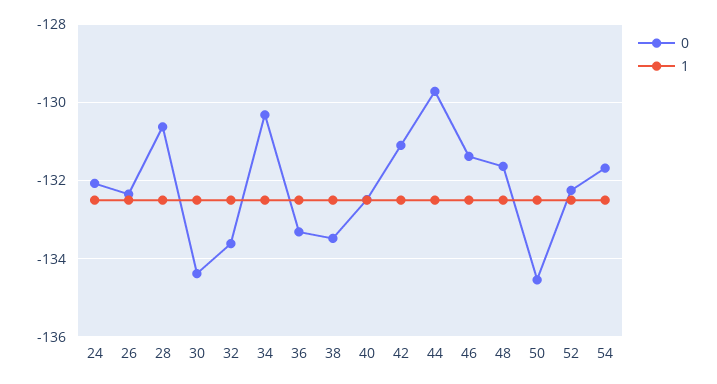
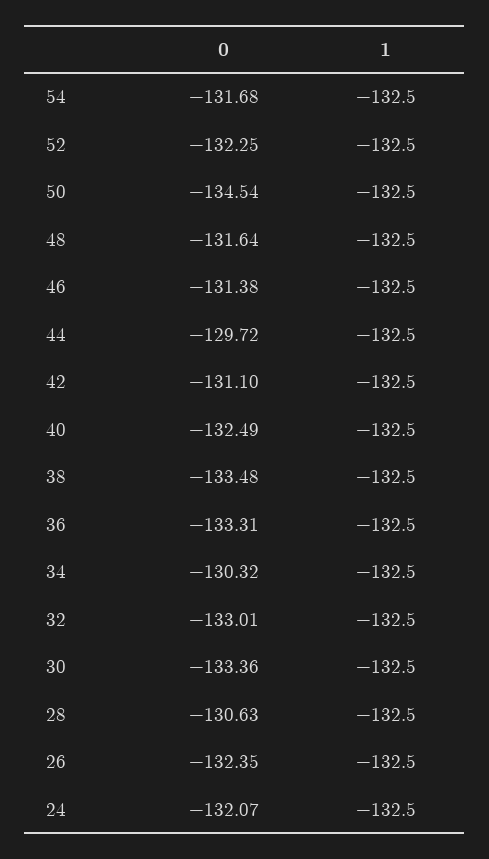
0, 30: -134.4 -> -133.36
0, 32: -133.6 -> -133.01

